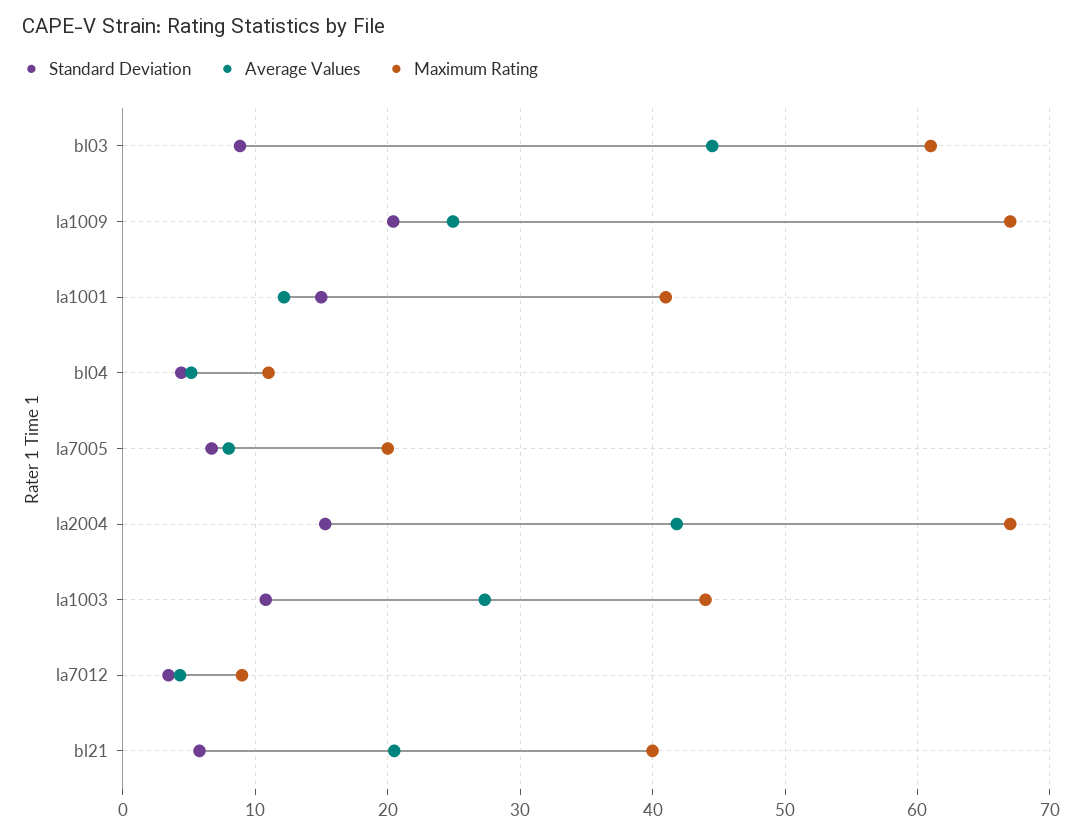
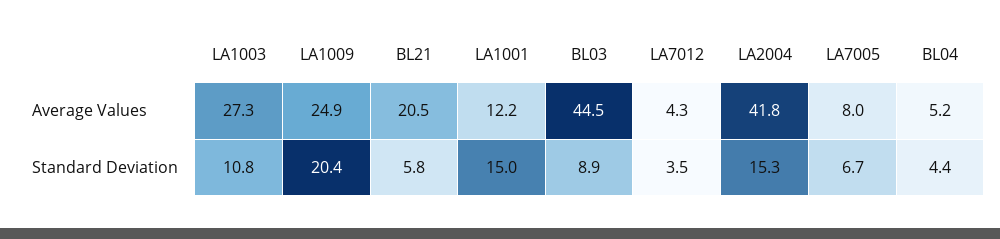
Maximum Rating, bl03: 61 -> none
Maximum Rating, la1009: 67 -> none
Maximum Rating, la1001: 41 -> none
Maximum Rating, bl04: 11 -> none
Maximum Rating, la7005: 20 -> none
Maximum Rating, la2004: 67 -> none
Maximum Rating, la1003: 44 -> none
Maximum Rating, la7012: 9 -> none
Maximum Rating, bl21: 40 -> none

